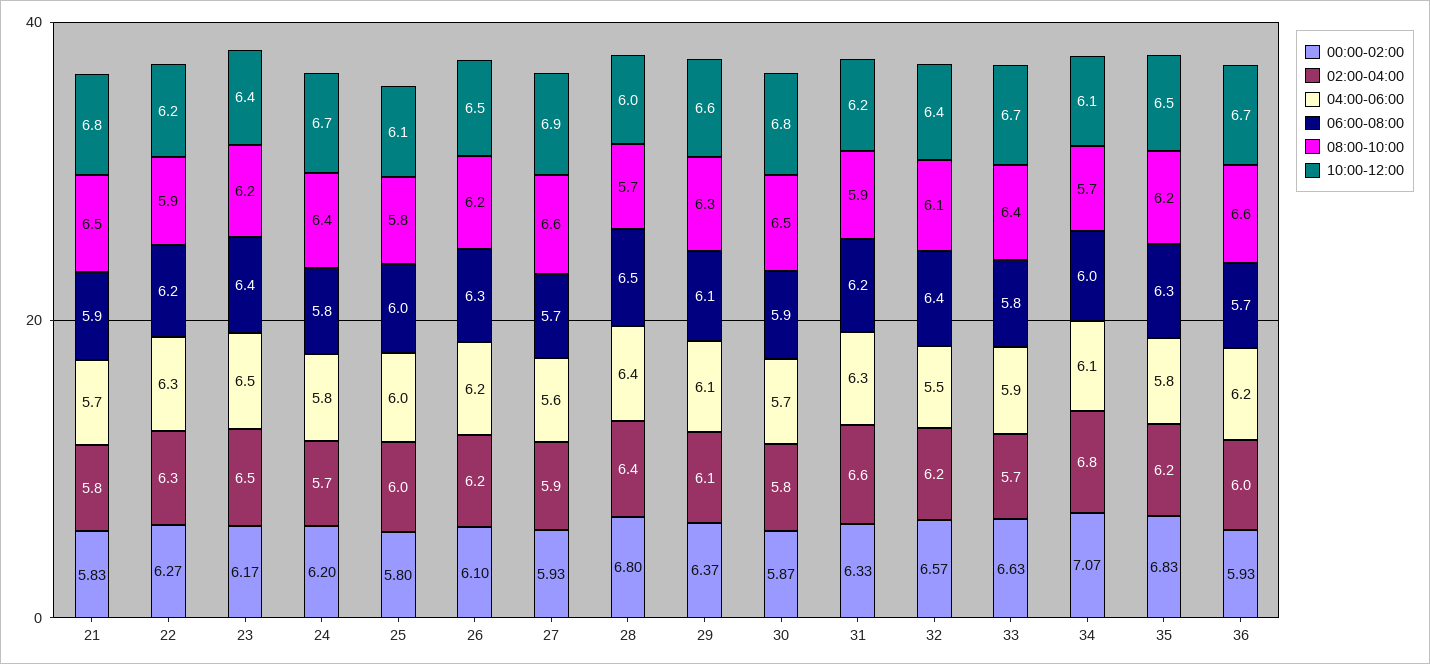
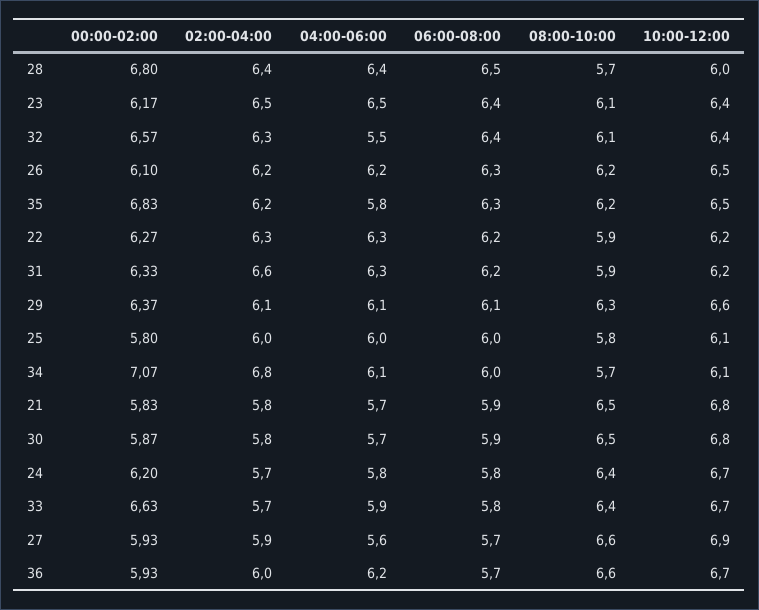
08:00-10:00, 23: 6.2 -> 6.1
02:00-04:00, 32: 6.2 -> 6.3

